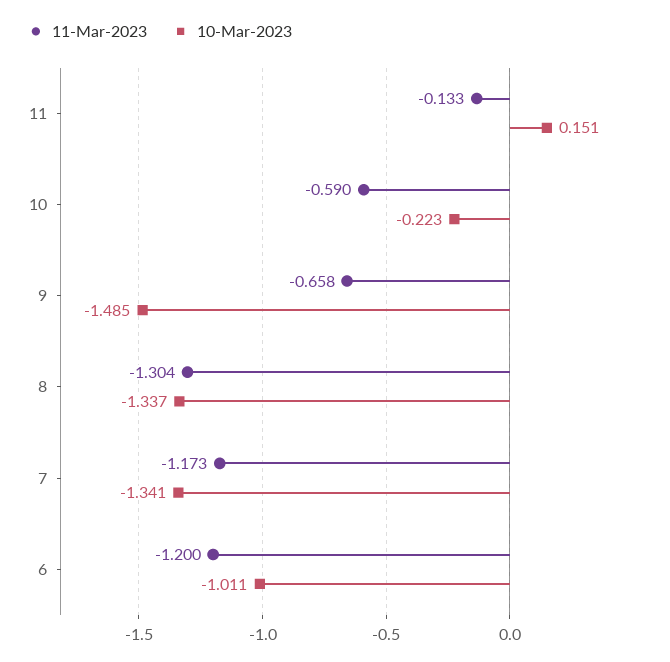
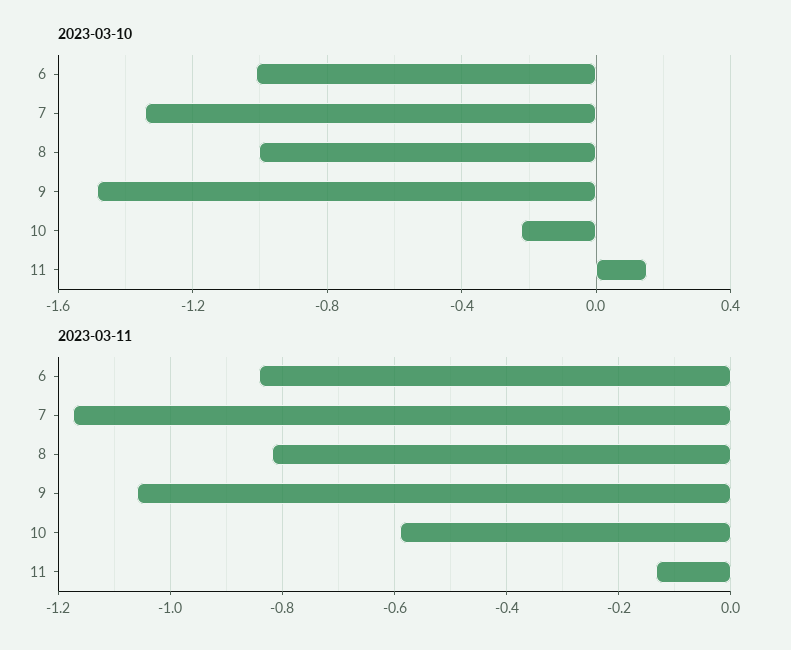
11-Mar-2023, 9: -0.658 -> -1.06
11-Mar-2023, 8: -1.304 -> -0.82
10-Mar-2023, 8: -1.337 -> -1
11-Mar-2023, 6: -1.2 -> -0.84

